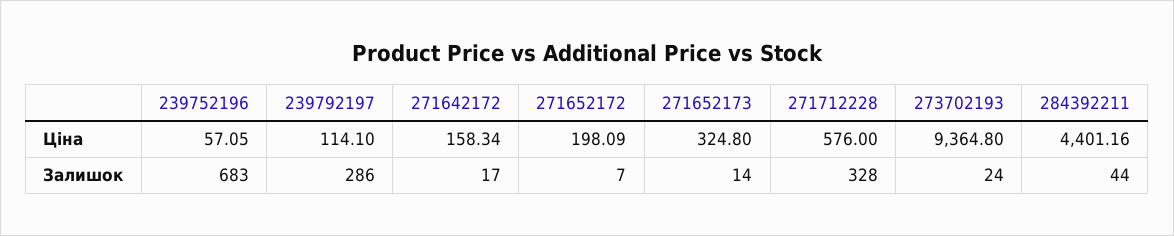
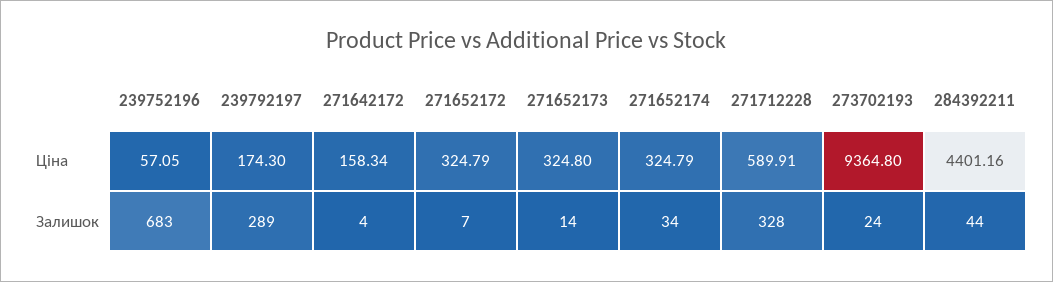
239792197, Ціна: 114.1 -> 174.3
271652172, Ціна: 198.09 -> 324.79
271712228, Ціна: 576 -> 589.91
239792197, Залишок: 286 -> 289
271642172, Залишок: 17 -> 4
271652174, Ціна: none -> 324.79
271652174, Залишок: none -> 34

